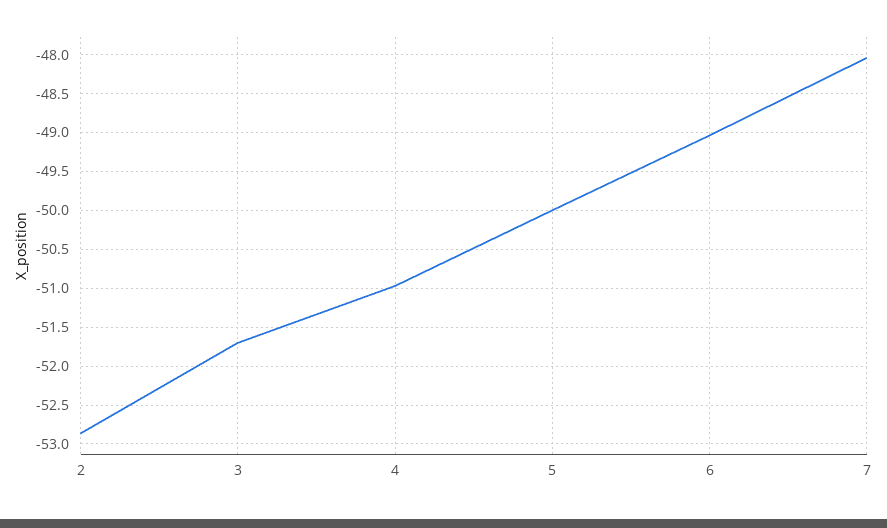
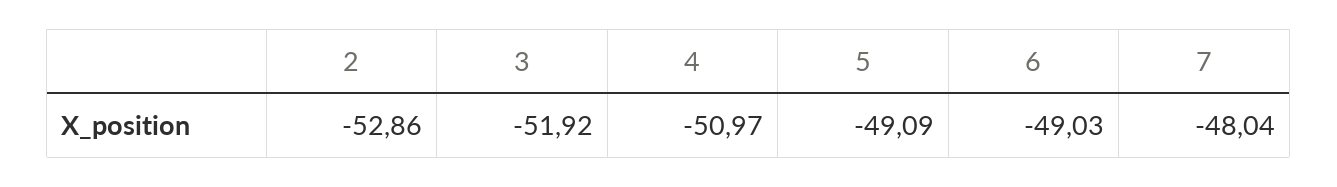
3: -51.7 -> -51.92
5: -50 -> -49.09

